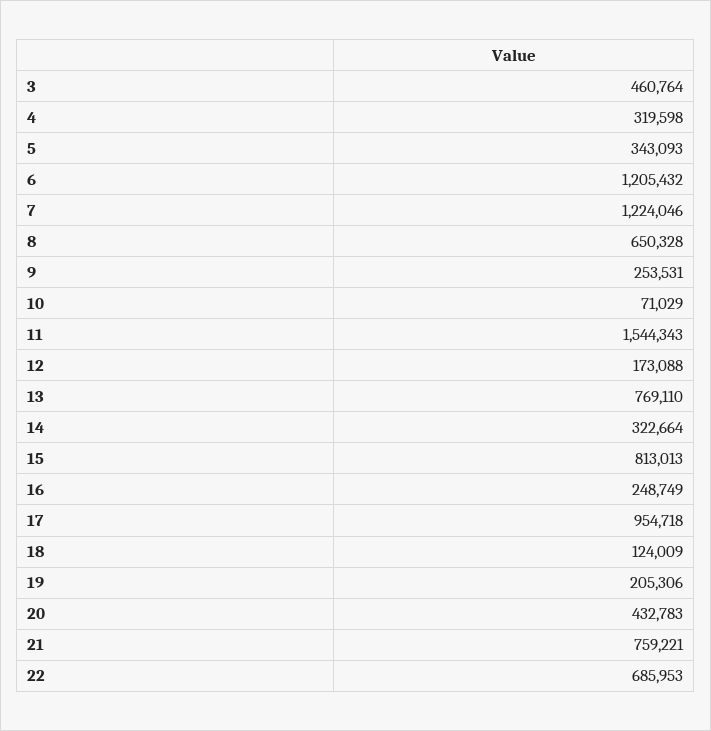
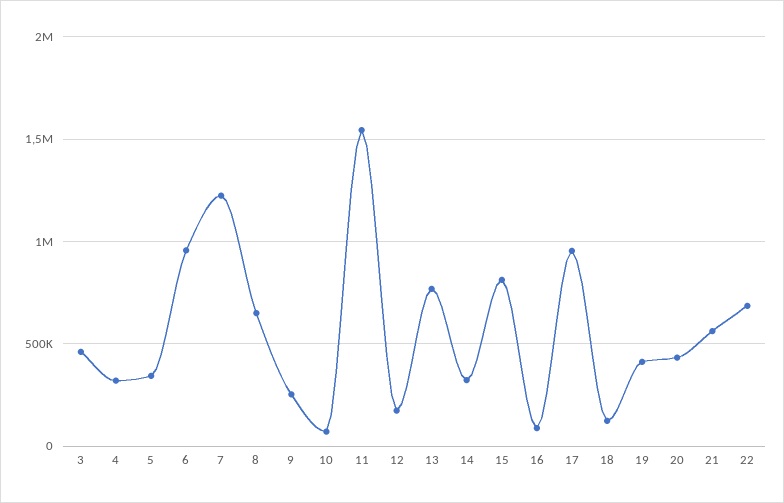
6: 1205432 -> 950000
16: 248749 -> 100000
19: 205306 -> 400000
21: 759221 -> 550000

